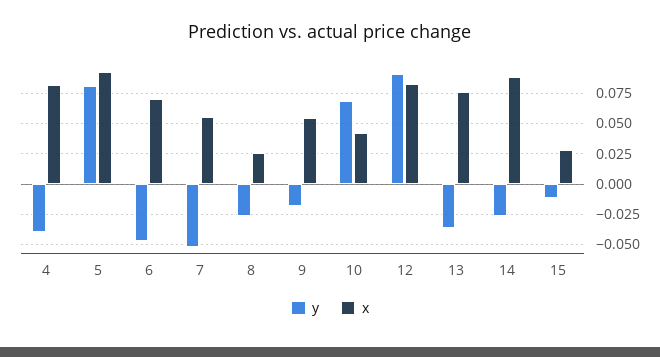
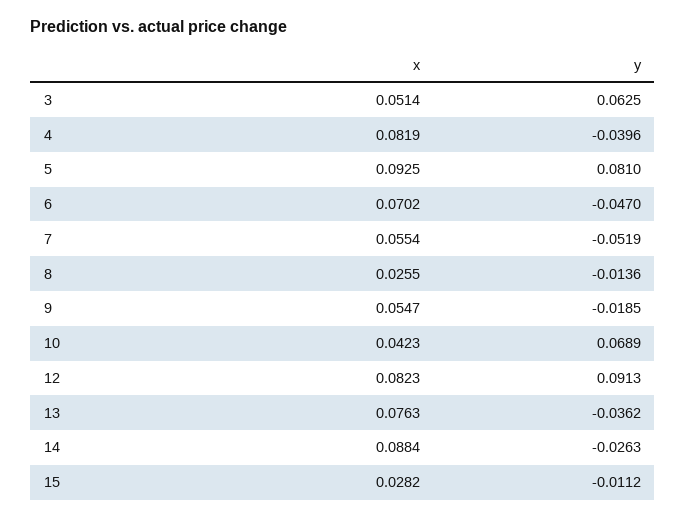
y, 8: -0.025 -> -0.0136
x, 3: none -> 0.0514
y, 3: none -> 0.0625

